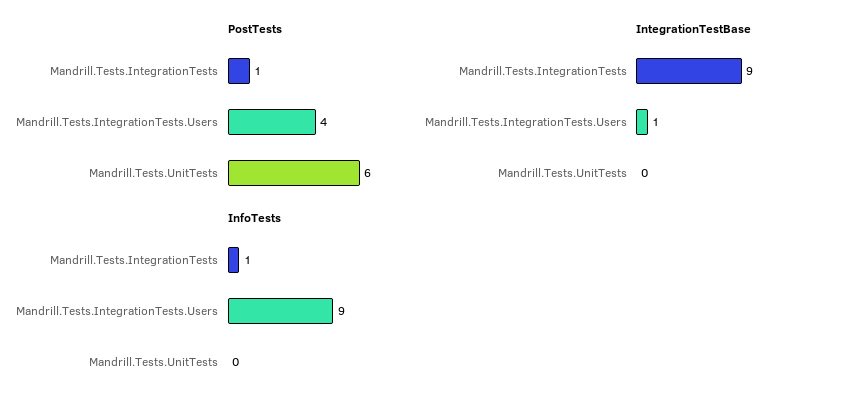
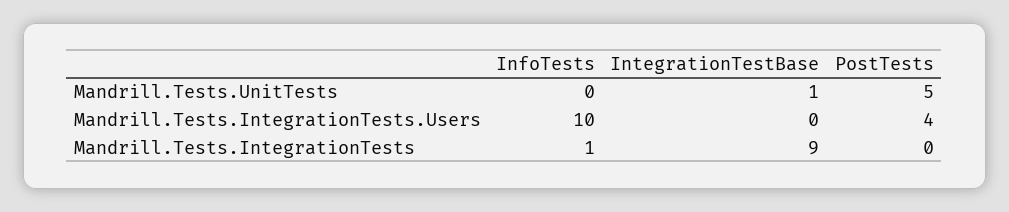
PostTests, Mandrill.Tests.IntegrationTests: 1 -> 0
PostTests, Mandrill.Tests.UnitTests: 6 -> 5
IntegrationTestBase, Mandrill.Tests.IntegrationTests.Users: 1 -> 0
IntegrationTestBase, Mandrill.Tests.UnitTests: 0 -> 1
InfoTests, Mandrill.Tests.IntegrationTests.Users: 9 -> 10

